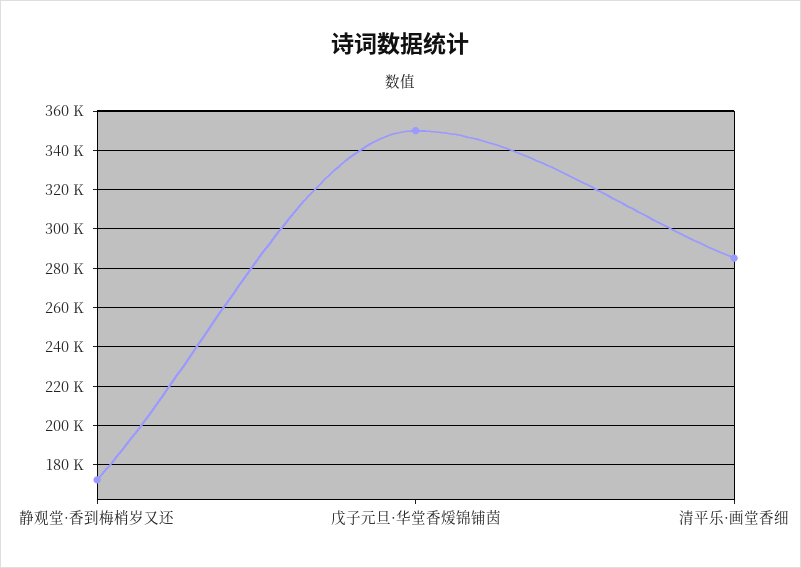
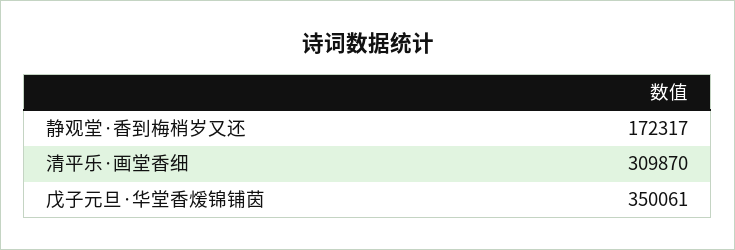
清平乐·画堂香细: 285000 -> 309870

